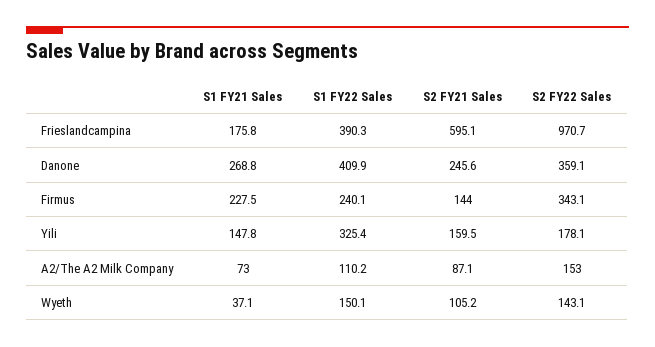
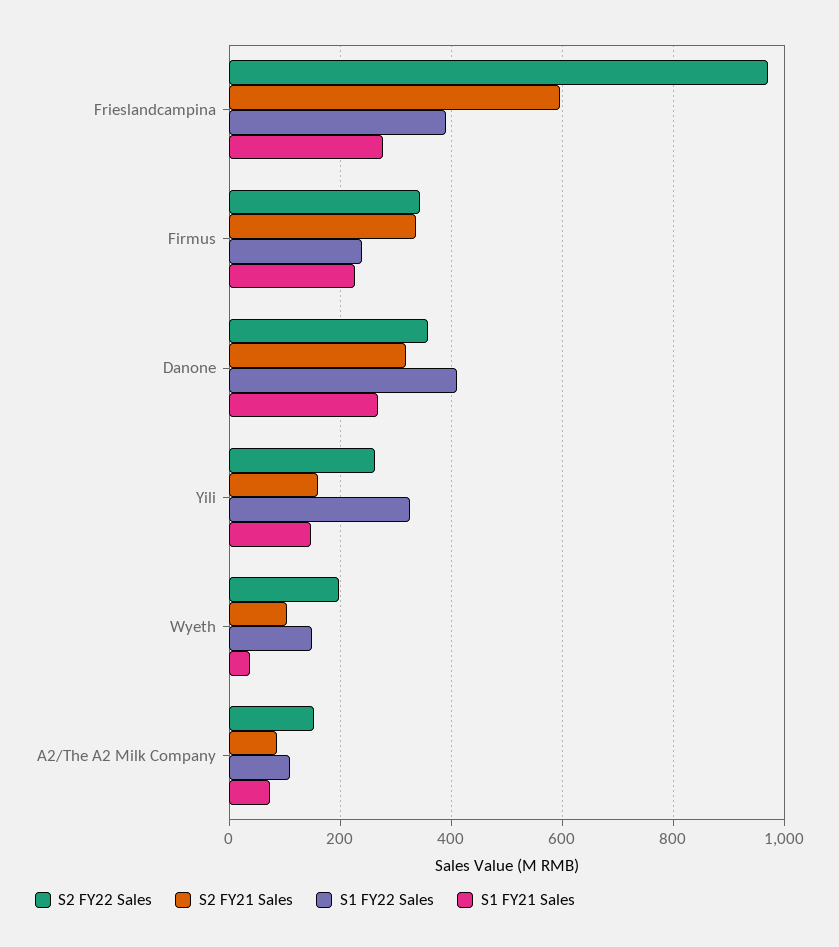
S1 FY21 Sales, Frieslandcampina: 175.8 -> 280
S2 FY21 Sales, Danone: 245.6 -> 320
S2 FY21 Sales, Firmus: 144 -> 340
S2 FY22 Sales, Yili: 178.1 -> 260
S2 FY22 Sales, Wyeth: 143.1 -> 200

